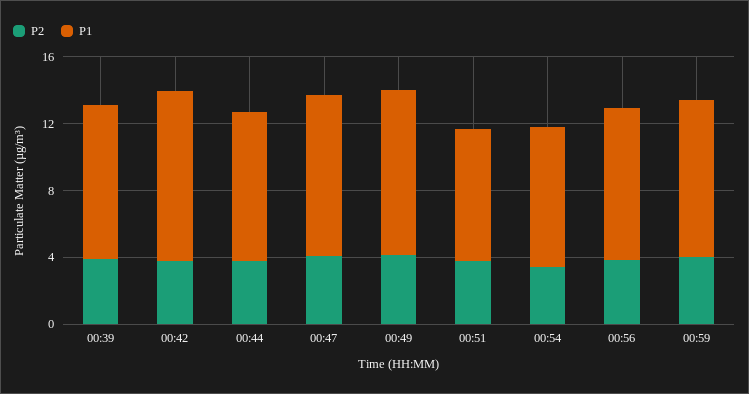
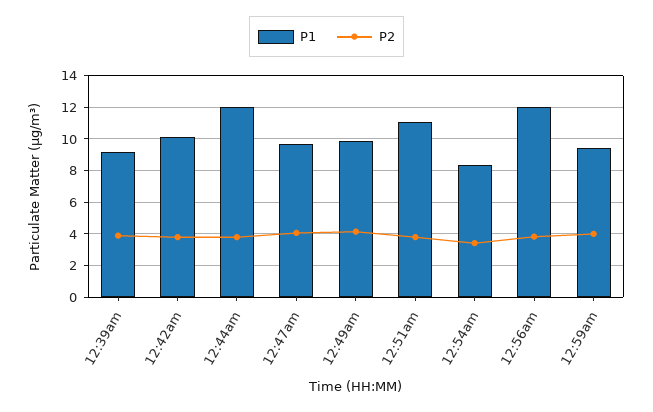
P1, 00:44: 9 -> 12
P1, 00:51: 8 -> 11
P1, 00:56: 9 -> 12

